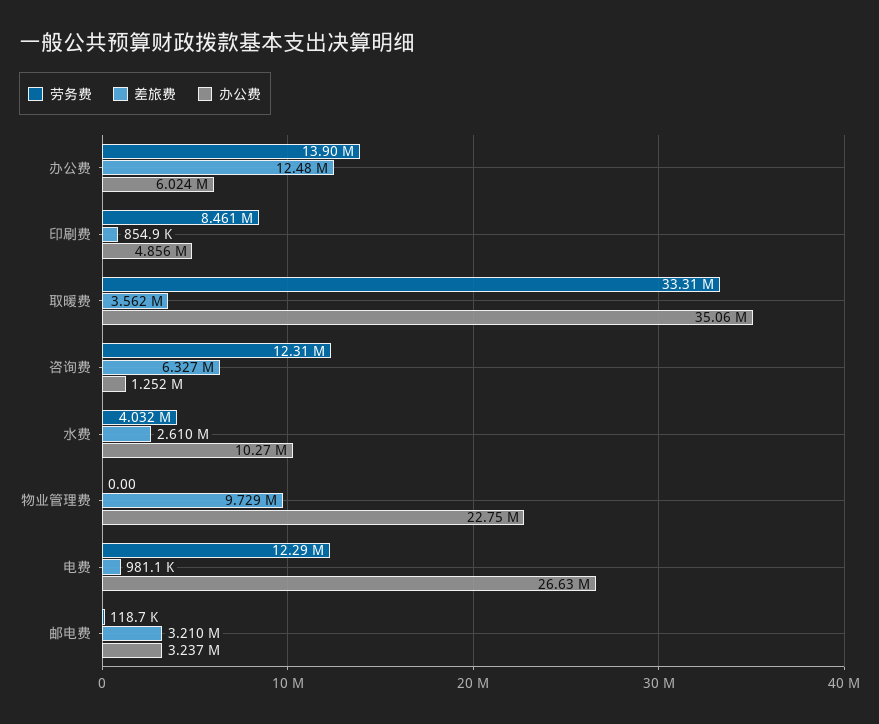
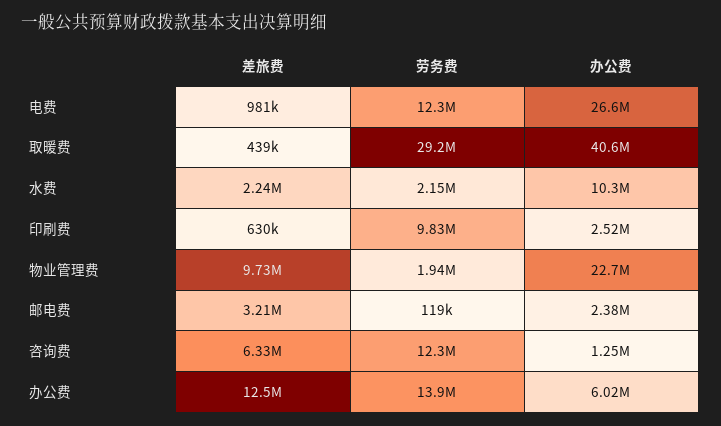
劳务费, 印刷费: 8461000 -> 9830000
差旅费, 印刷费: 854900 -> 630000
办公费, 印刷费: 4856000 -> 2520000
劳务费, 取暖费: 33310000 -> 29200000
差旅费, 取暖费: 3562000 -> 439000
办公费, 取暖费: 35060000 -> 40600000
劳务费, 水费: 4032000 -> 2150000
差旅费, 水费: 2610000 -> 2240000
劳务费, 物业管理费: 0 -> 1940000
办公费, 邮电费: 3237000 -> 2380000

